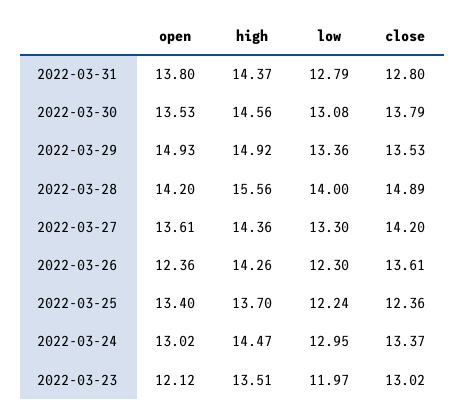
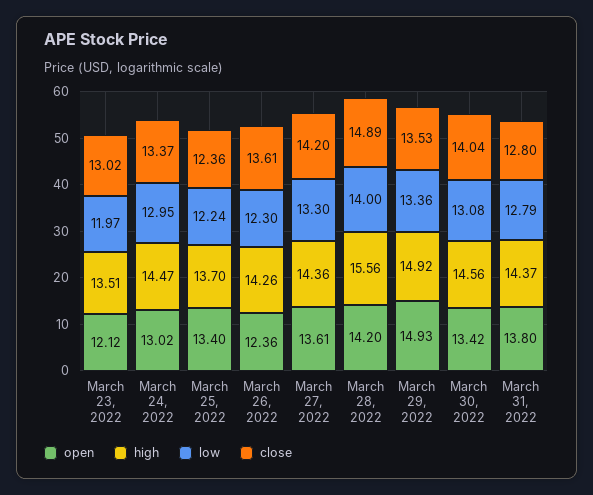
open, 2022-03-30: 13.53 -> 13.42
close, 2022-03-30: 13.79 -> 14.04

